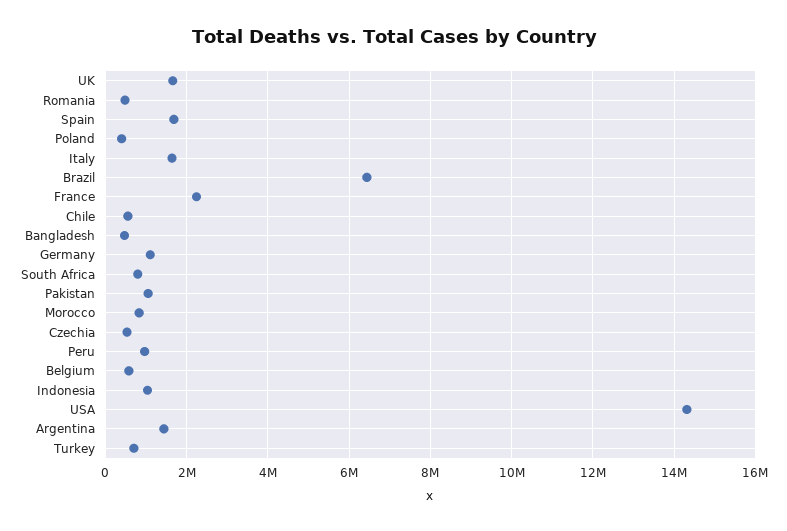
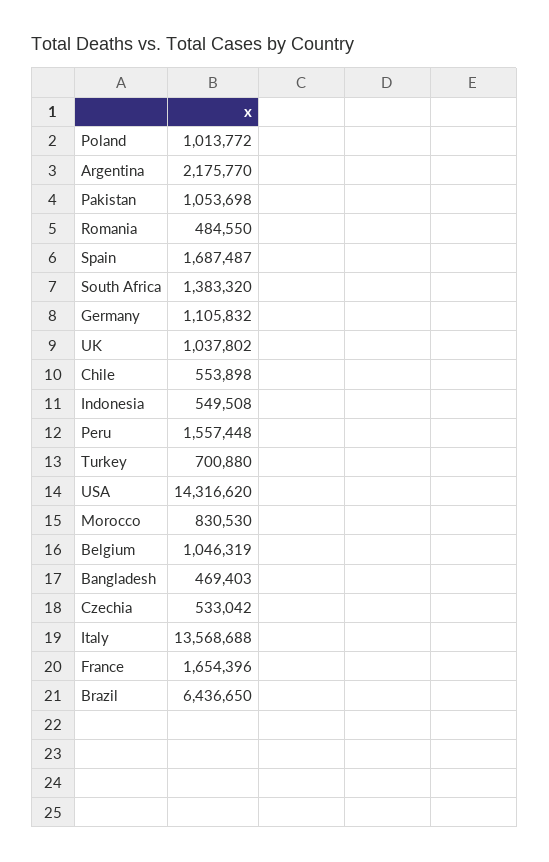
UK: 1600000 -> 1037802
Poland: 400000 -> 1013772
Italy: 1600000 -> 13568688
France: 2200000 -> 1654396
South Africa: 800000 -> 1383320
Peru: 1000000 -> 1557448
Belgium: 600000 -> 1046319
Indonesia: 1000000 -> 549508
Argentina: 1400000 -> 2175770

